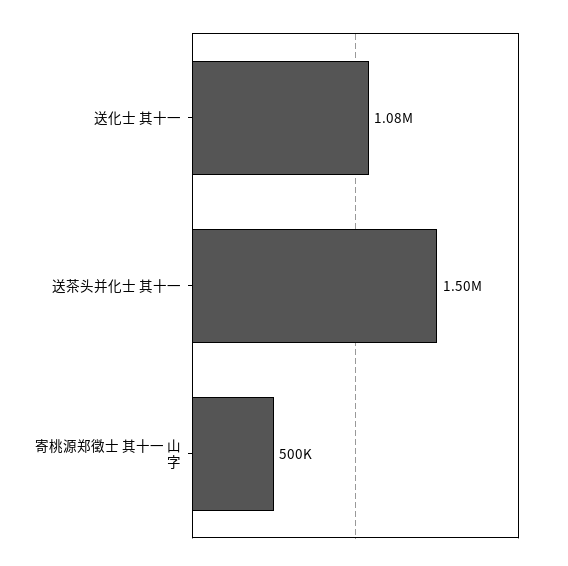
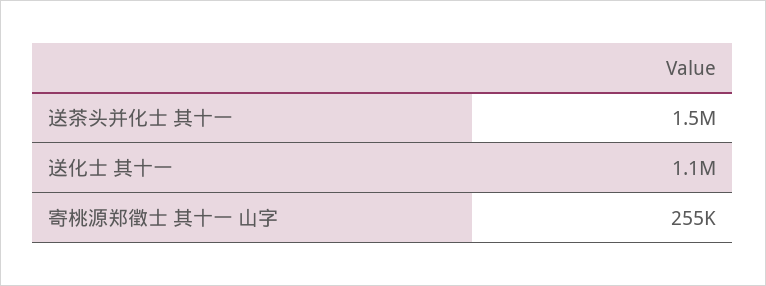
寄桃源郑徵士 其十一 山字: 500000 -> 255000

